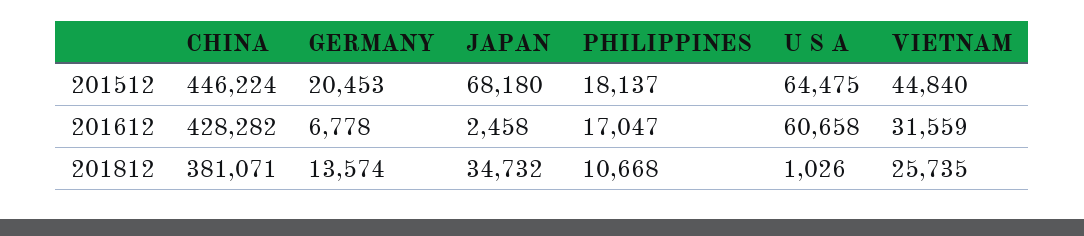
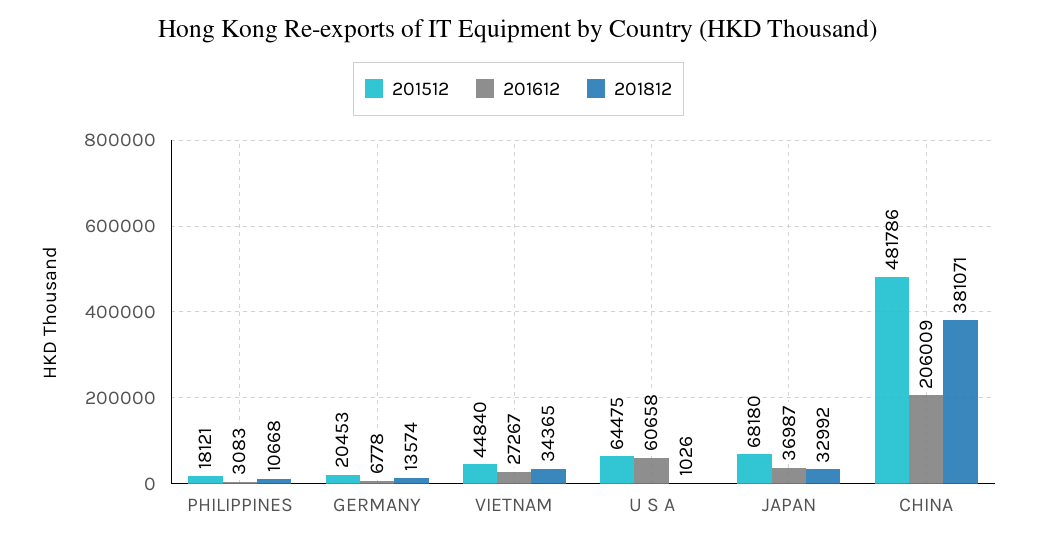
201512, CHINA: 446224 -> 481786
201512, PHILIPPINES: 18137 -> 18121
201612, CHINA: 428282 -> 206009
201612, JAPAN: 2458 -> 36987
201612, PHILIPPINES: 17047 -> 3083
201612, VIETNAM: 31559 -> 27267
201812, JAPAN: 34732 -> 32992
201812, VIETNAM: 25735 -> 34365

